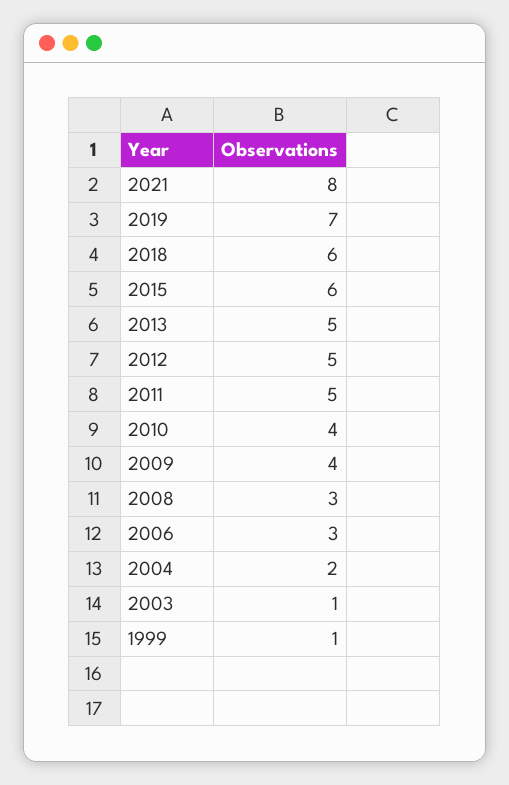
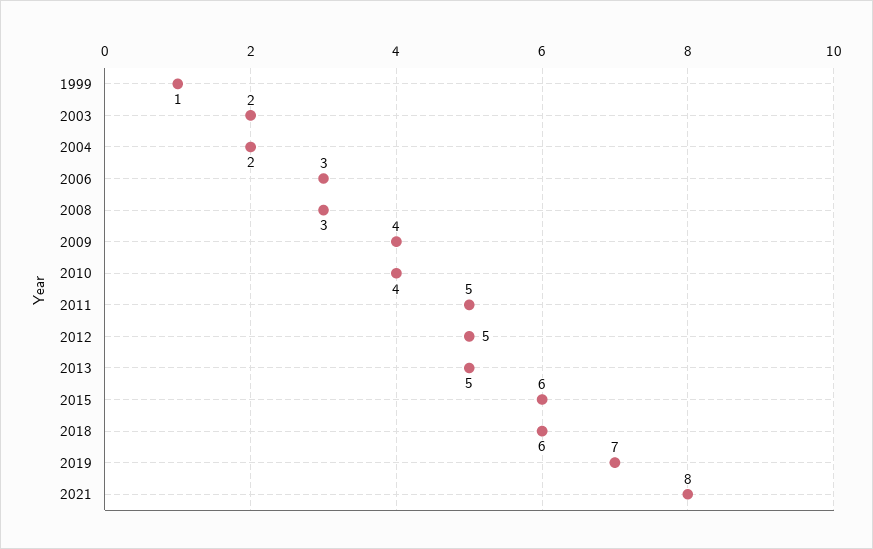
2003: 1 -> 2

